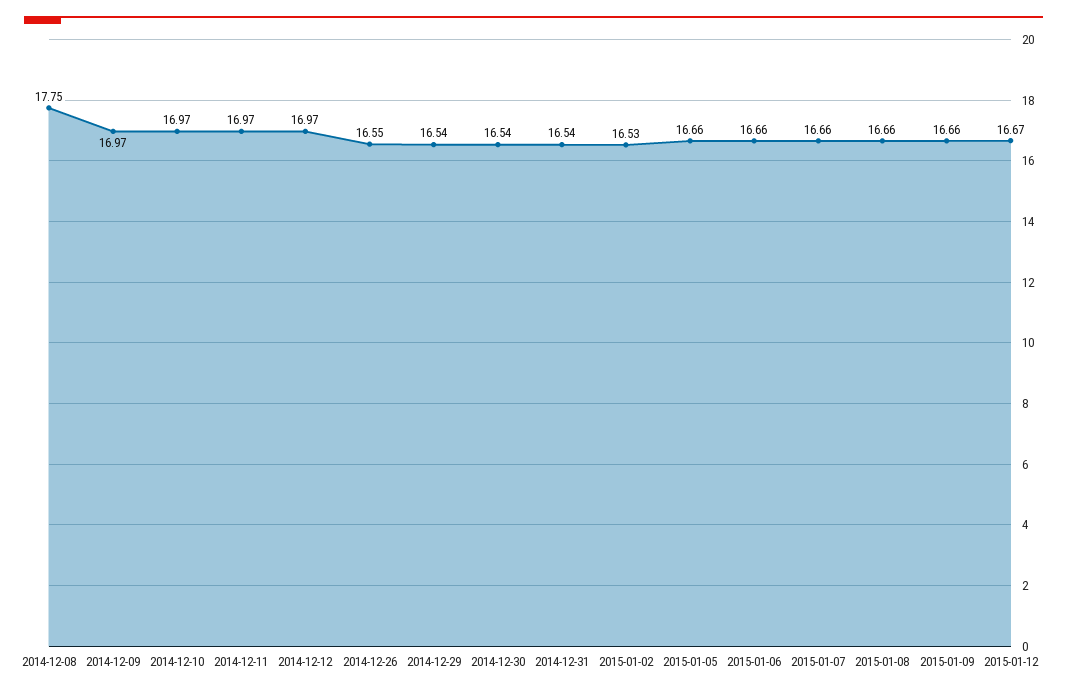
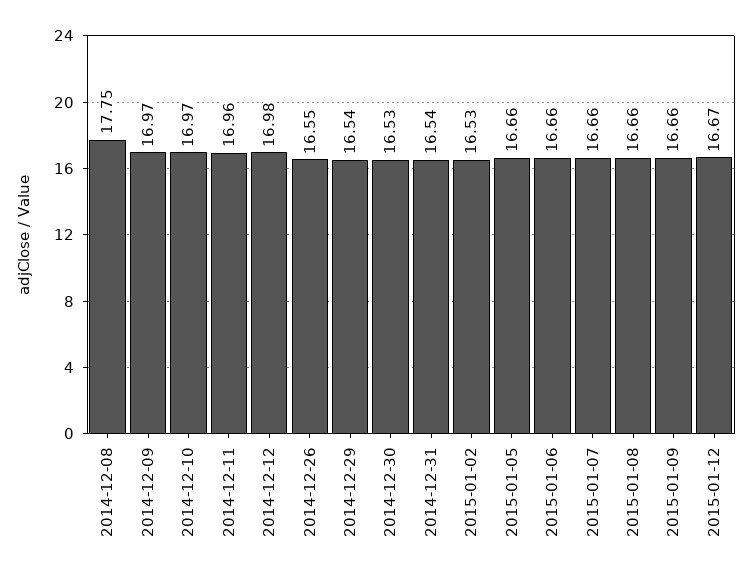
2014-12-11: 16.97 -> 16.96
2014-12-12: 16.97 -> 16.98
2014-12-30: 16.54 -> 16.53

